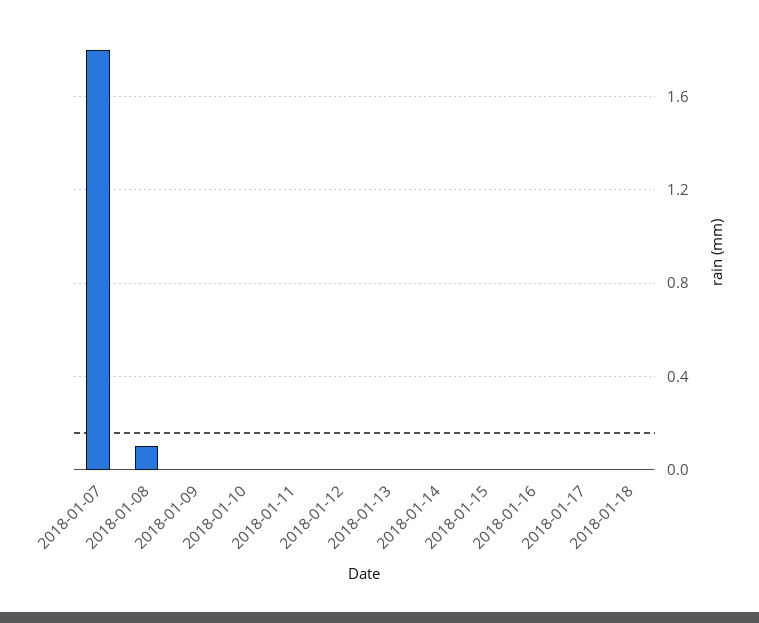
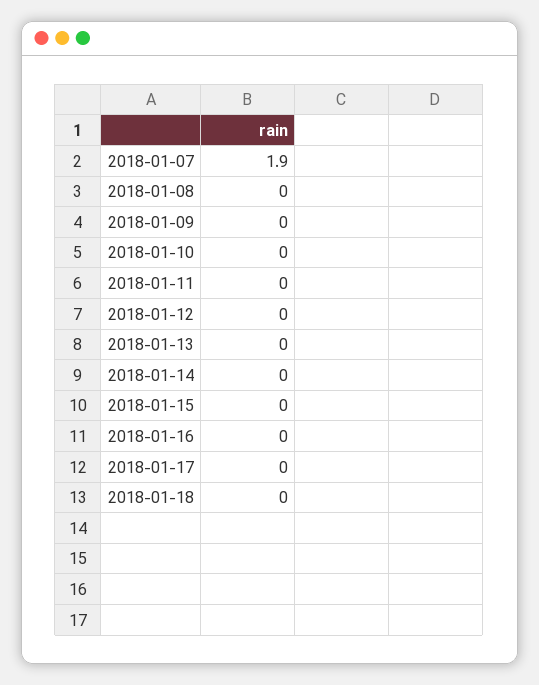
2018-01-07: 1.8 -> 1.9
2018-01-08: 0.1 -> 0

